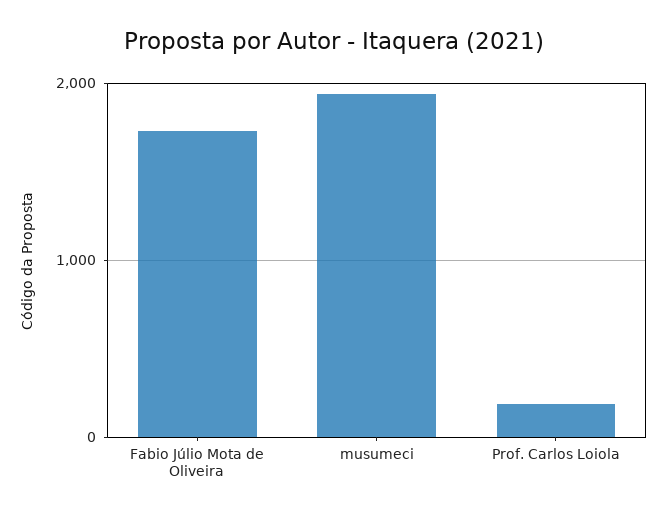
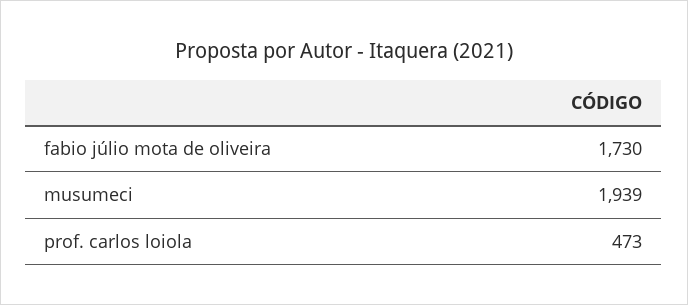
Prof. Carlos Loiola: 200 -> 473

